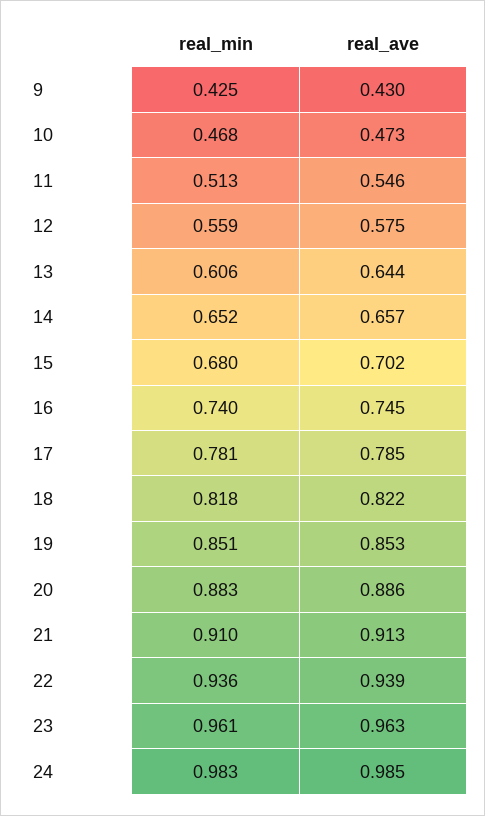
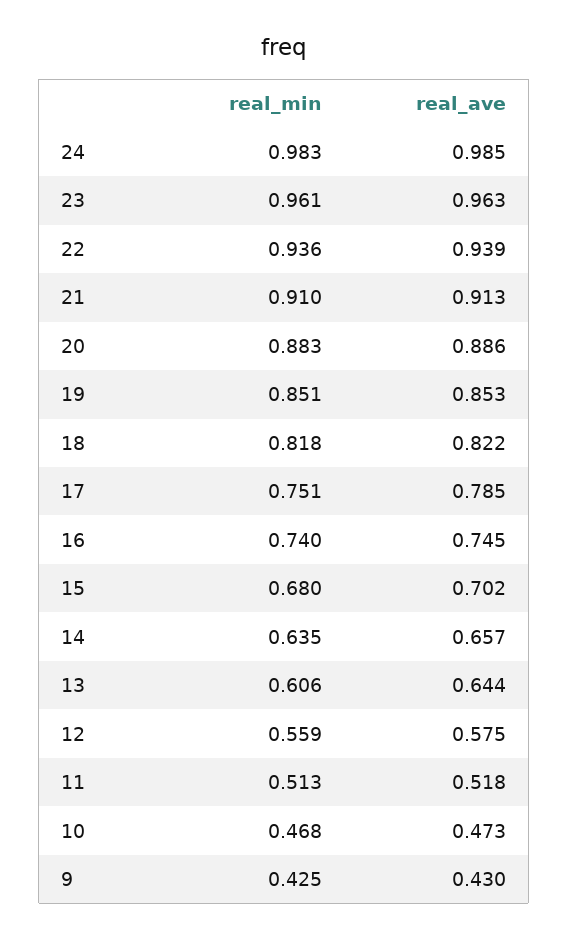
real_ave, 11: 0.546 -> 0.518
real_min, 14: 0.652 -> 0.635
real_min, 17: 0.781 -> 0.751

